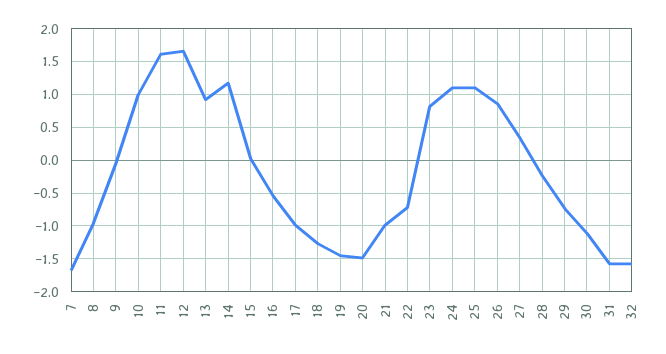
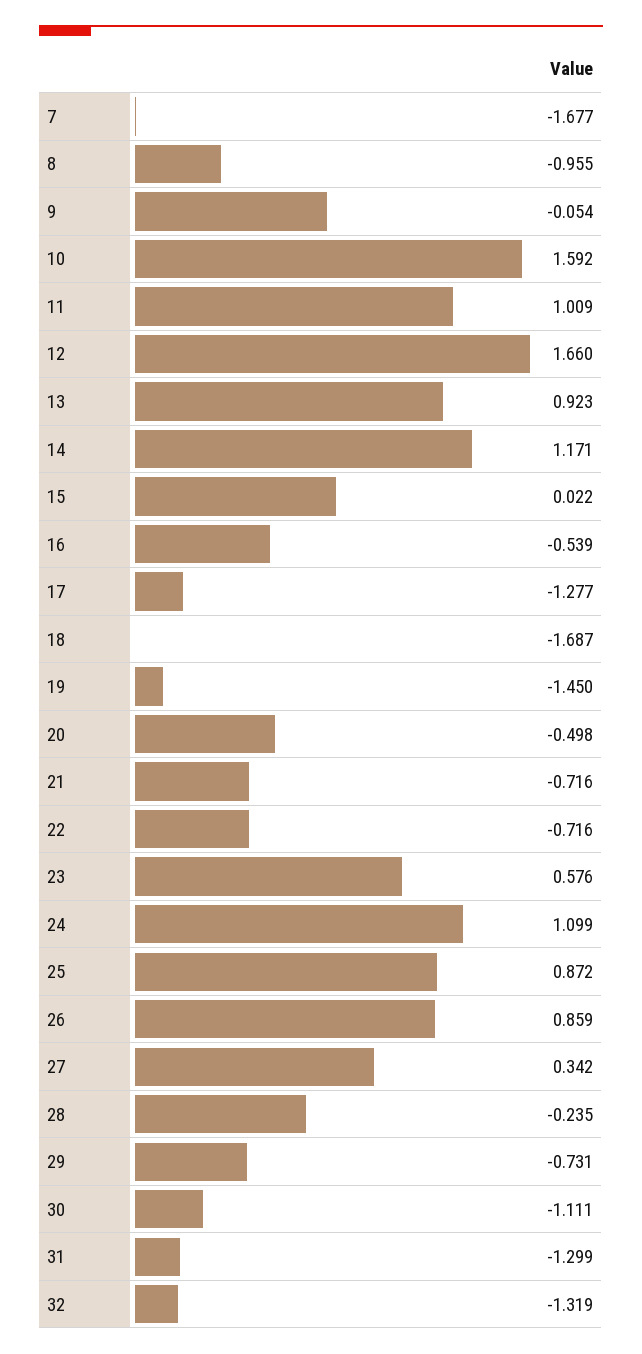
10: 1 -> 1.592
11: 1.6 -> 1.009
17: -1 -> -1.277
18: -1.3 -> -1.687
20: -1.5 -> -0.498
21: -1 -> -0.716
23: 0.8 -> 0.576
25: 1.1 -> 0.872
31: -1.6 -> -1.299
32: -1.6 -> -1.319

